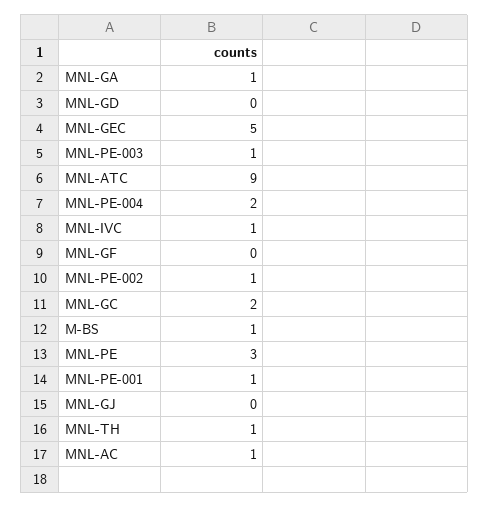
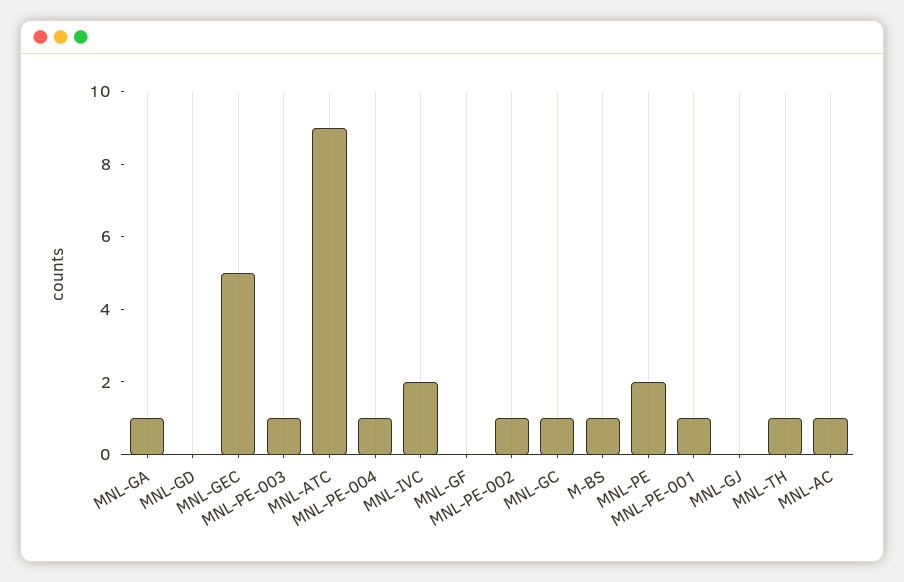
MNL-PE-004: 2 -> 1
MNL-IVC: 1 -> 2
MNL-GC: 2 -> 1
MNL-PE: 3 -> 2

